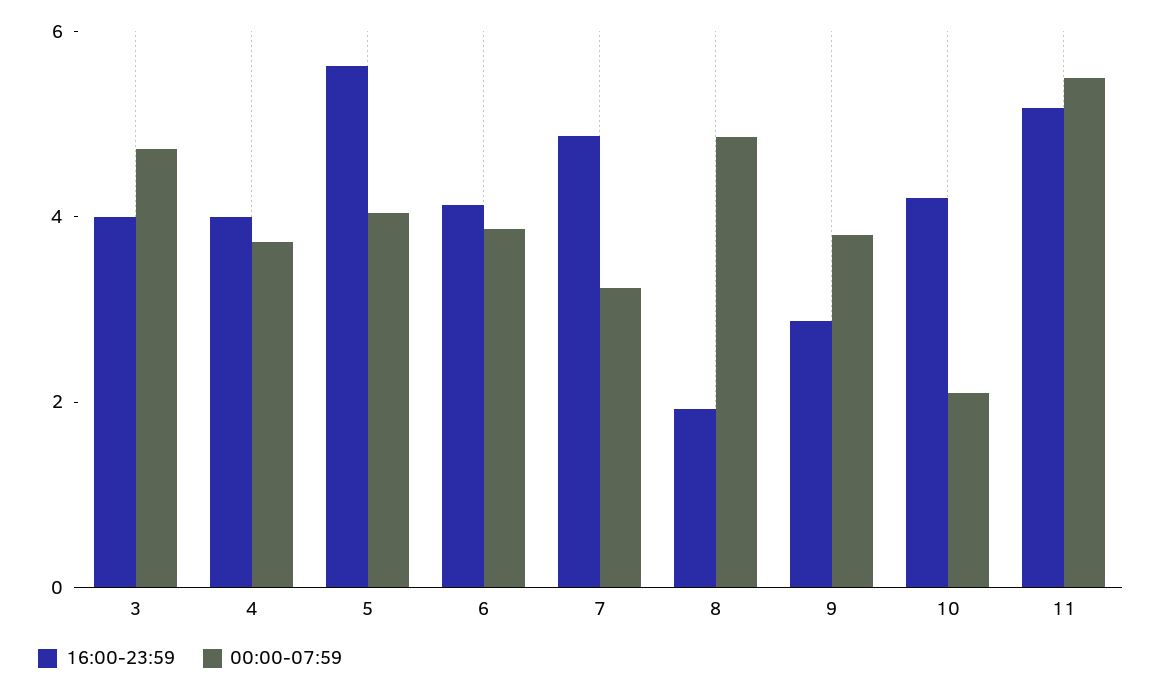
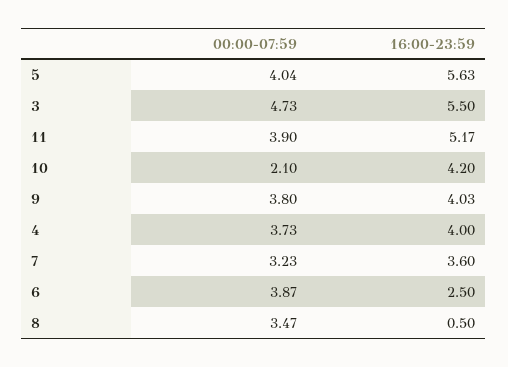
16:00-23:59, 3: 4 -> 5.5
16:00-23:59, 6: 4 -> 2.5
16:00-23:59, 7: 5 -> 3.6
16:00-23:59, 8: 2 -> 0.5
00:00-07:59, 8: 5 -> 3.47
16:00-23:59, 9: 3 -> 4.03
00:00-07:59, 11: 5.5 -> 3.9

